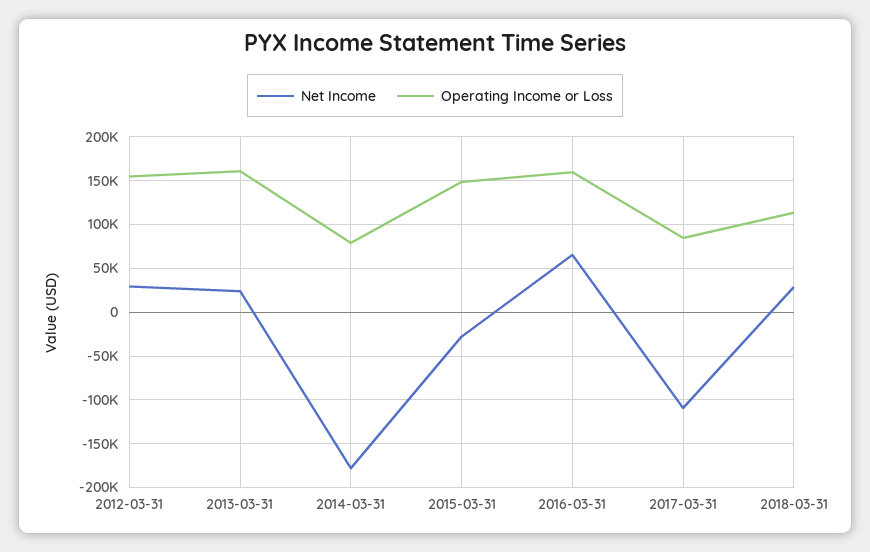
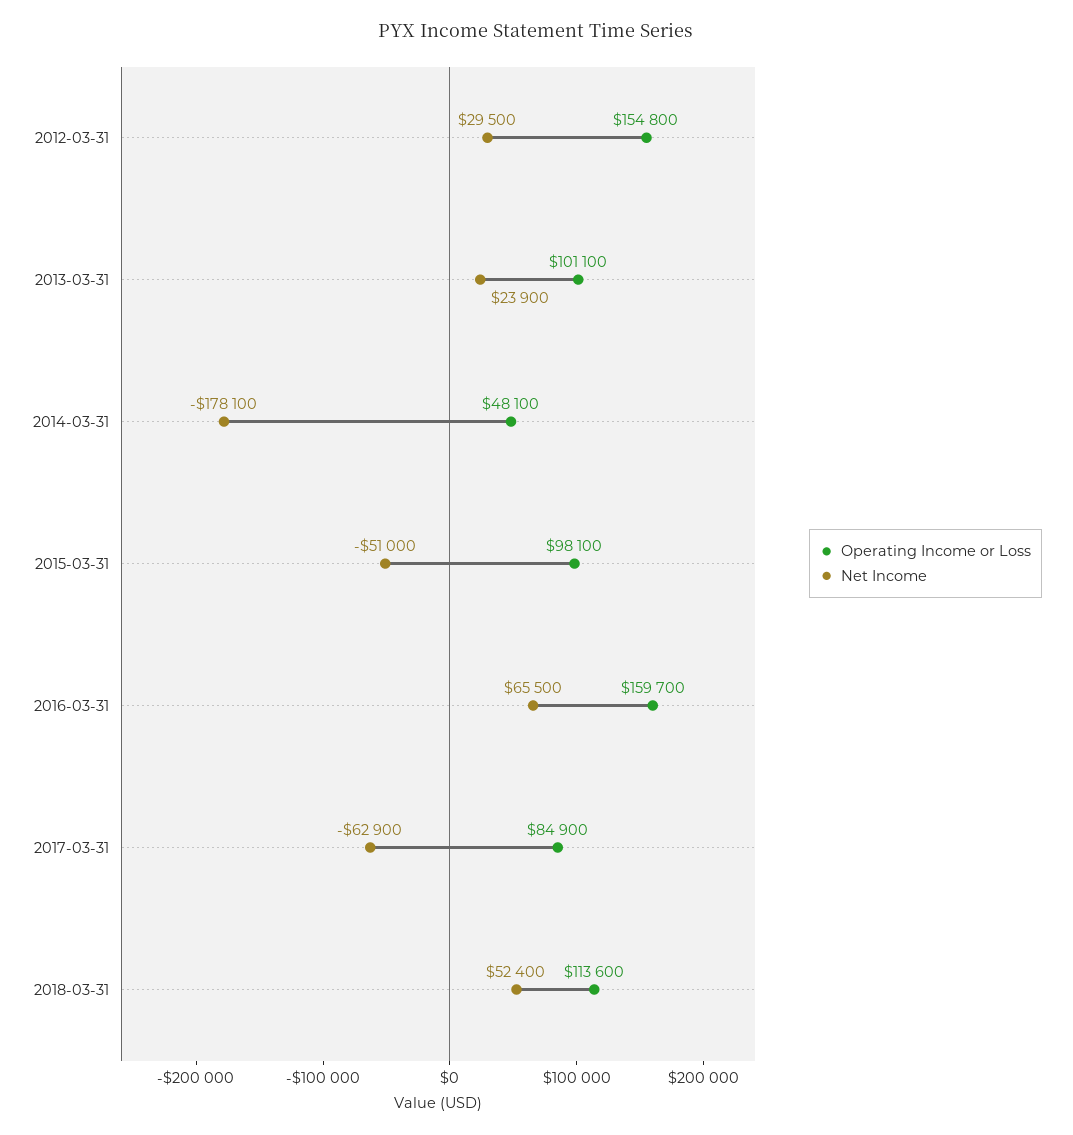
Operating Income or Loss, 2013-03-31: 160000 -> 101100
Operating Income or Loss, 2014-03-31: 80000 -> 48100
Net Income, 2015-03-31: -30000 -> -51000
Operating Income or Loss, 2015-03-31: 150000 -> 98100
Net Income, 2017-03-31: -110000 -> -62900
Net Income, 2018-03-31: 30000 -> 52400

